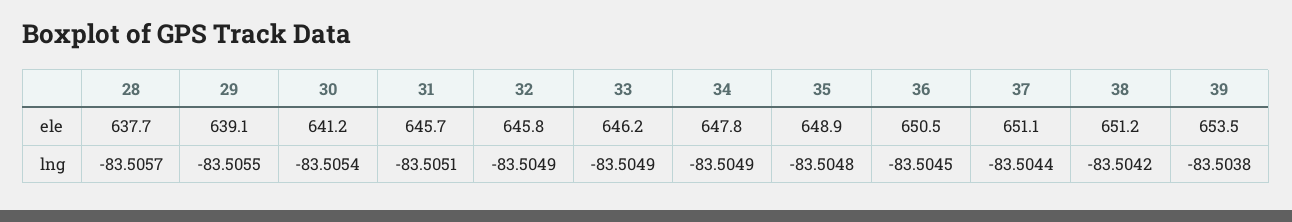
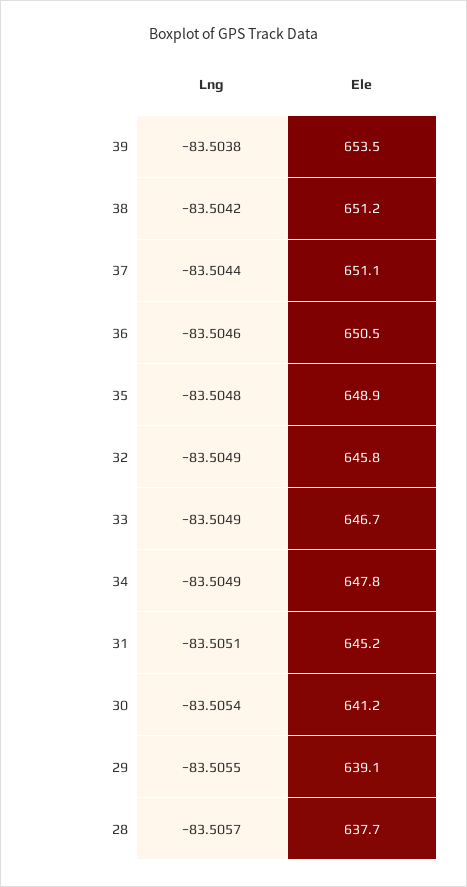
31, ele: 645.7 -> 645.2
33, ele: 646.2 -> 646.7
36, lng: -83.5045 -> -83.5046

